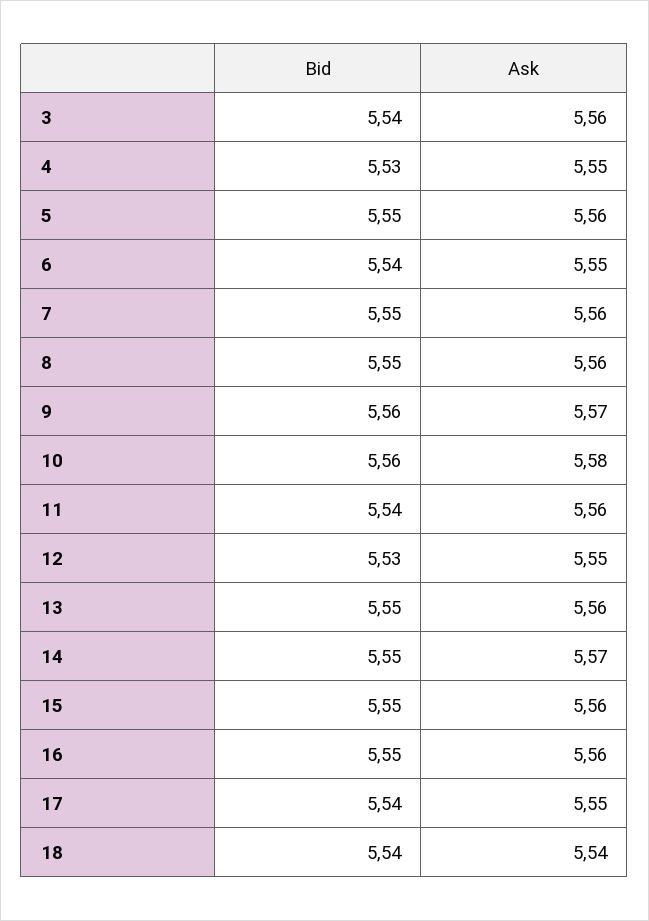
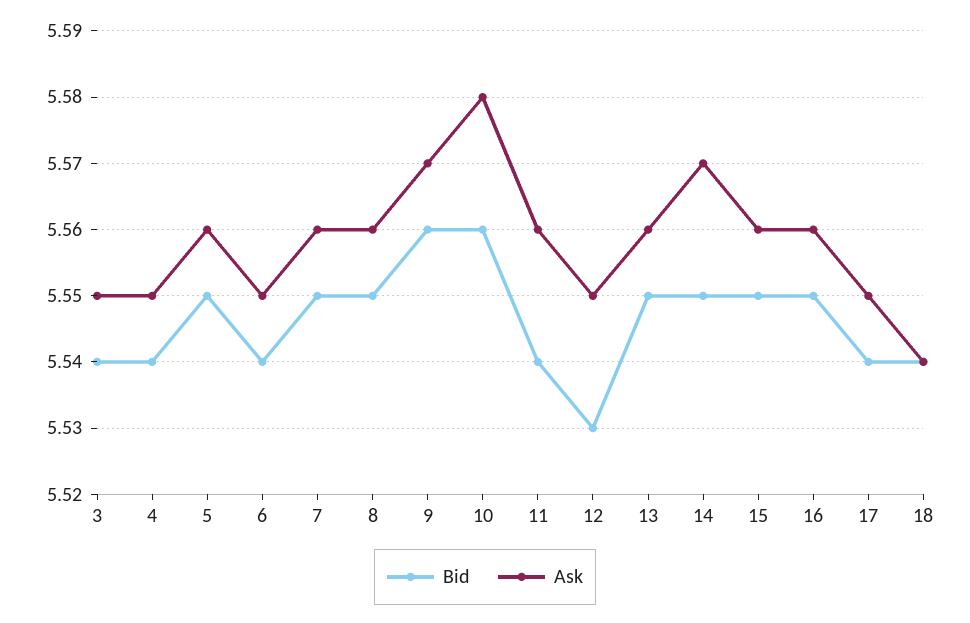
Ask, 3: 5.56 -> 5.55
Bid, 4: 5.53 -> 5.54

